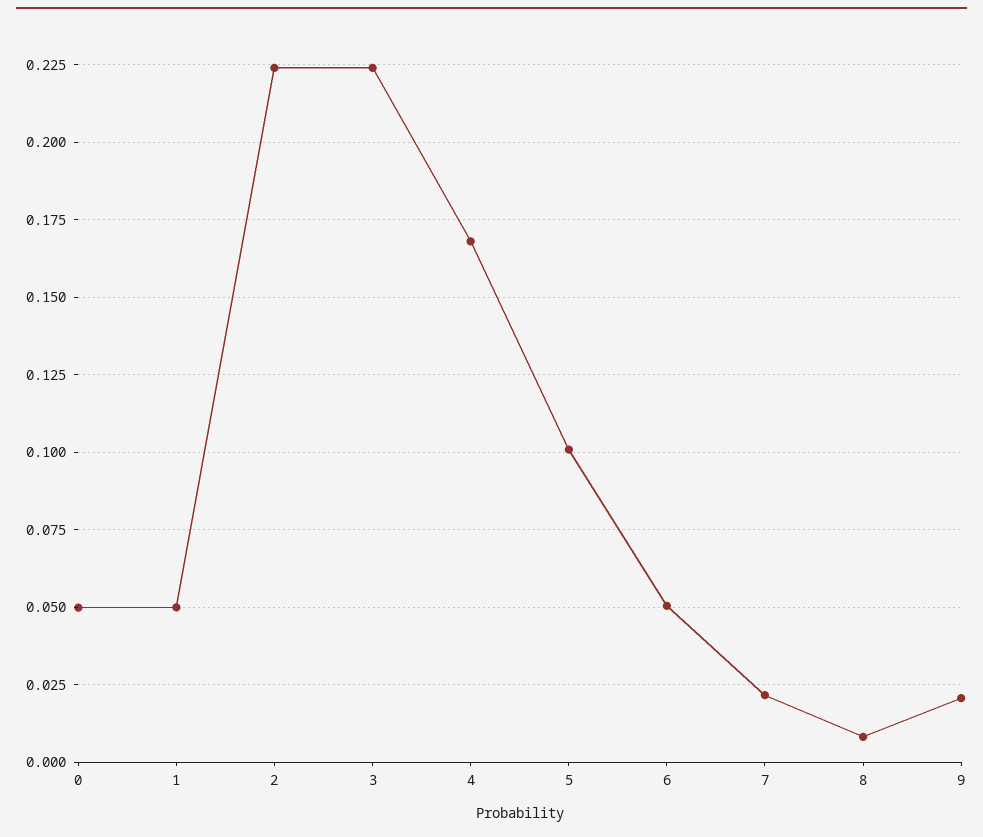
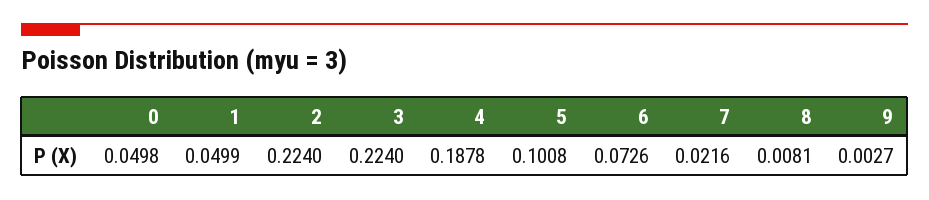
4: 0.1675 -> 0.1878
6: 0.05 -> 0.0726
9: 0.02 -> 0.0027

